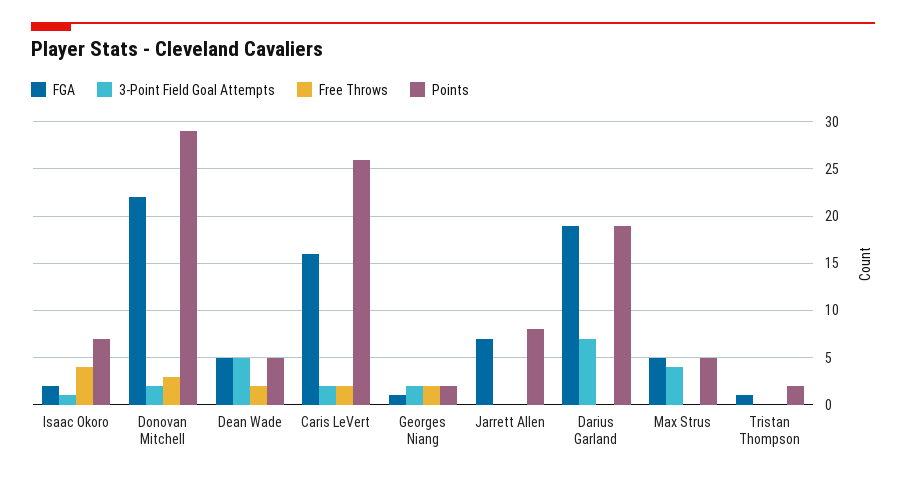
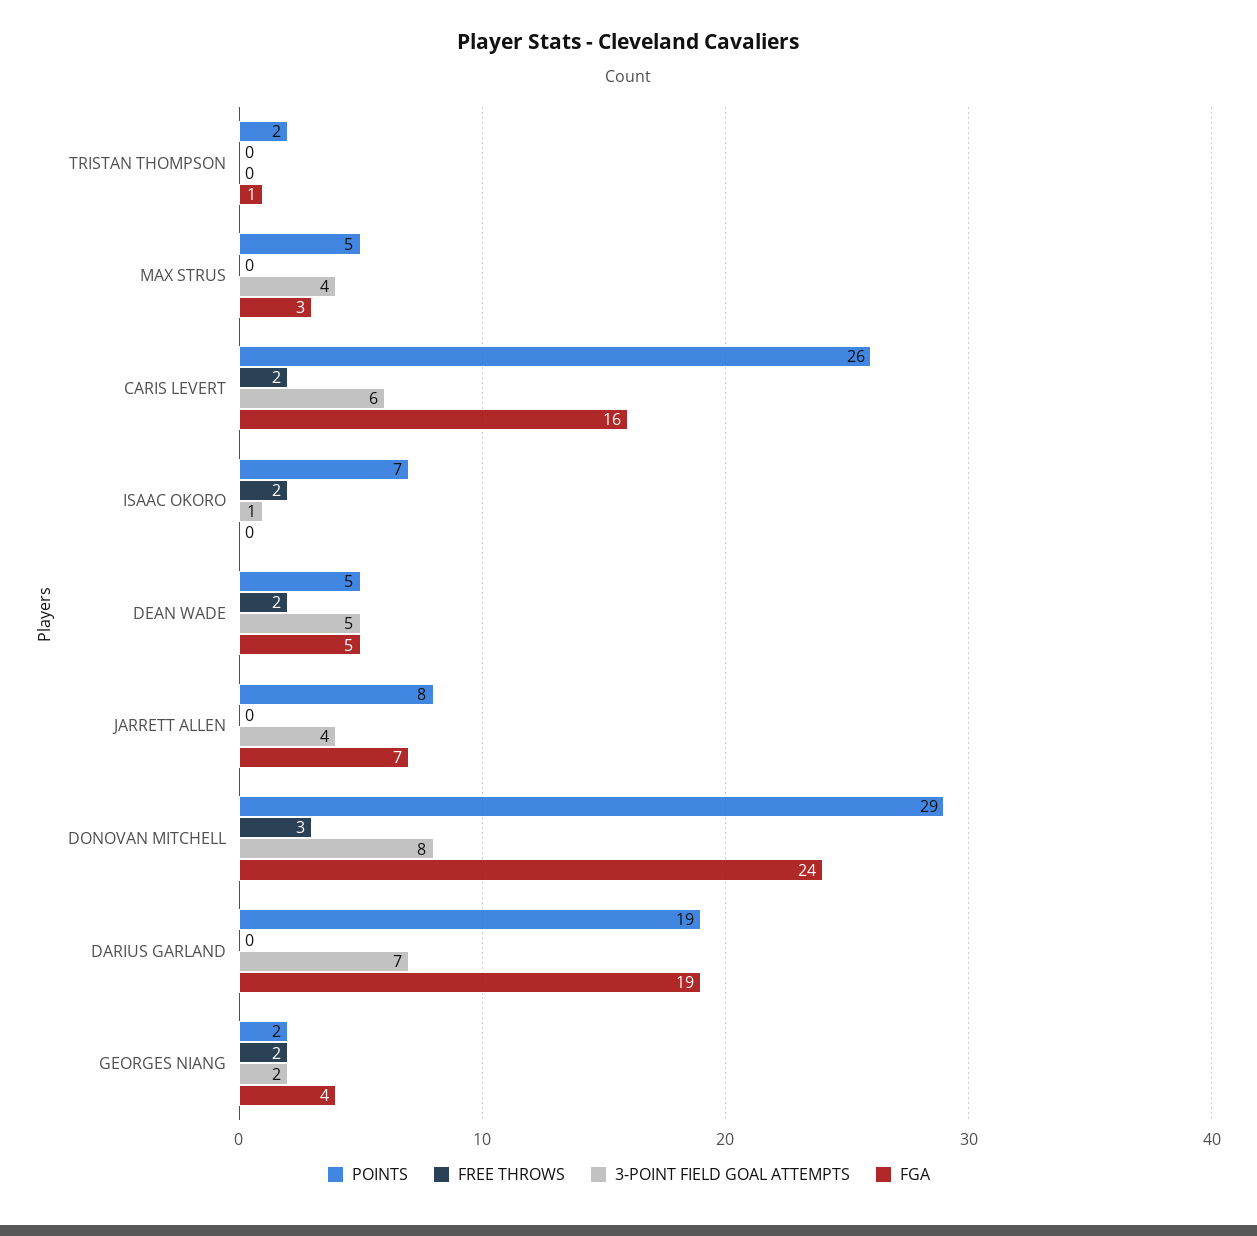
FGA, Isaac Okoro: 2 -> 0
Free Throws, Isaac Okoro: 4 -> 2
FGA, Donovan Mitchell: 22 -> 24
3-Point Field Goal Attempts, Donovan Mitchell: 2 -> 8
3-Point Field Goal Attempts, Caris LeVert: 2 -> 6
FGA, Georges Niang: 1 -> 4
3-Point Field Goal Attempts, Jarrett Allen: 0 -> 4
FGA, Max Strus: 5 -> 3

